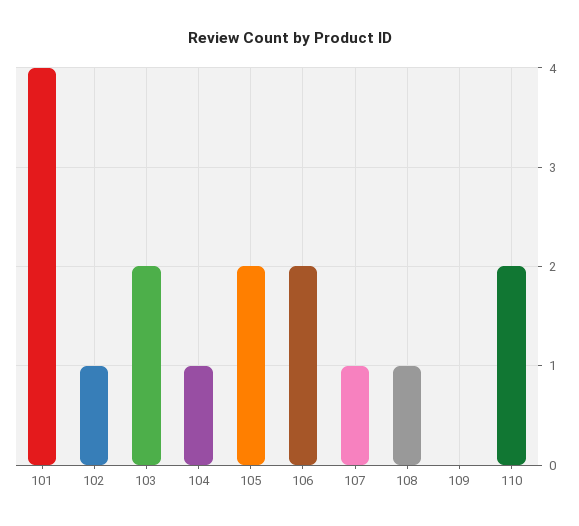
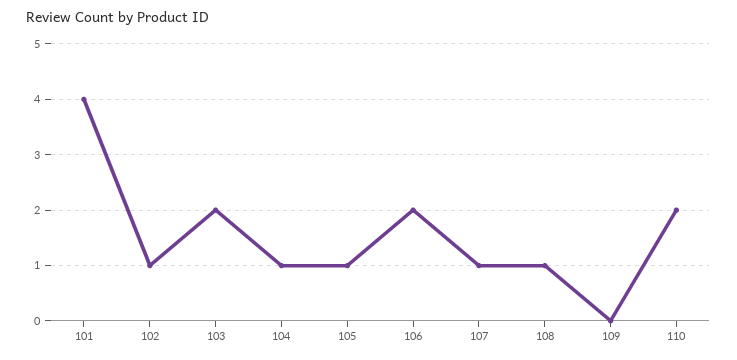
105: 2 -> 1

